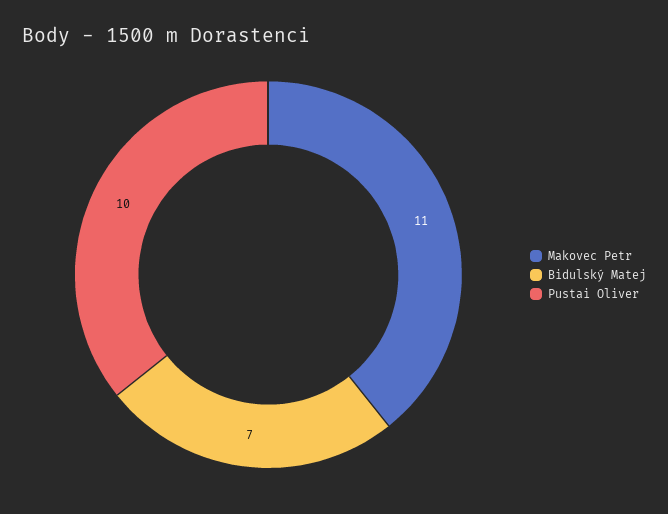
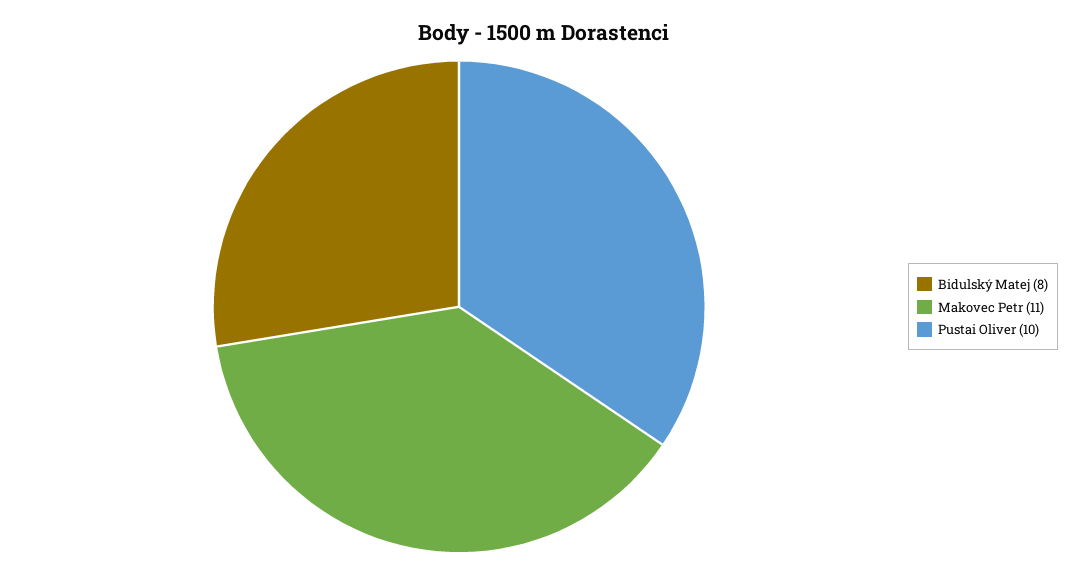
Bidulský Matej: 7 -> 8

